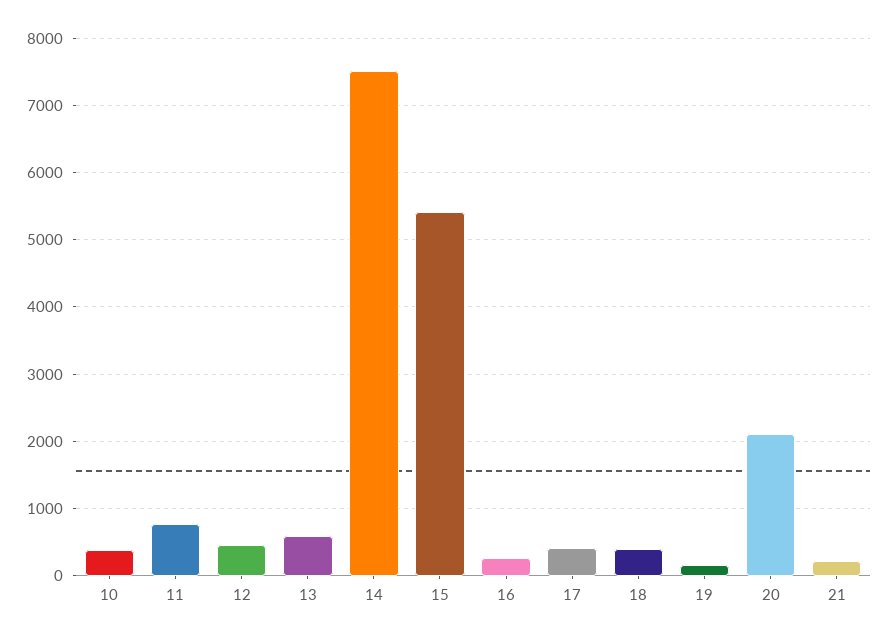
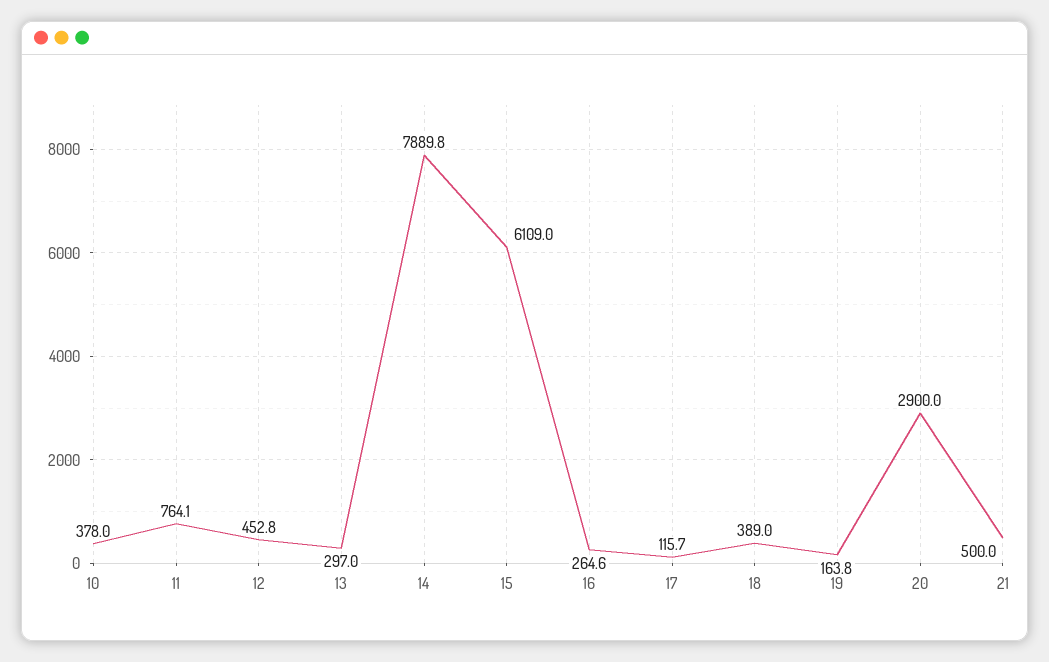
13: 600 -> 297
14: 7500 -> 7889.8
15: 5400 -> 6109
17: 400 -> 115.7
20: 2100 -> 2900
21: 200 -> 500

